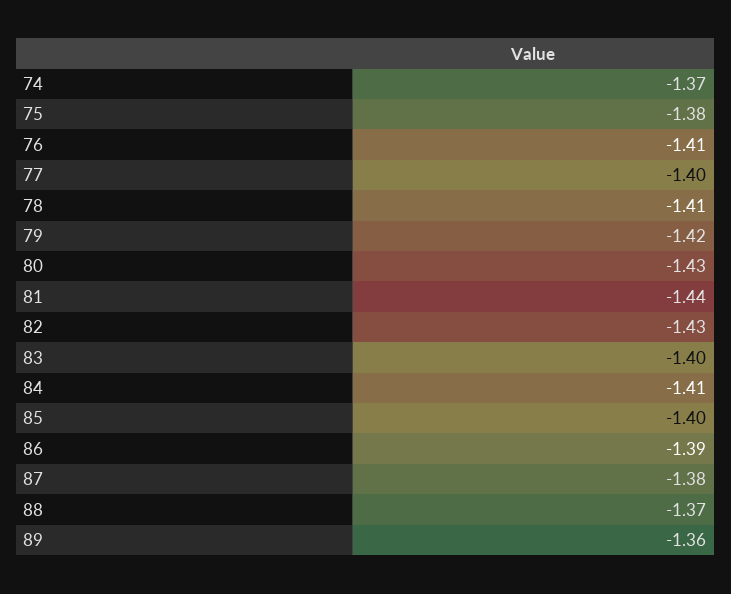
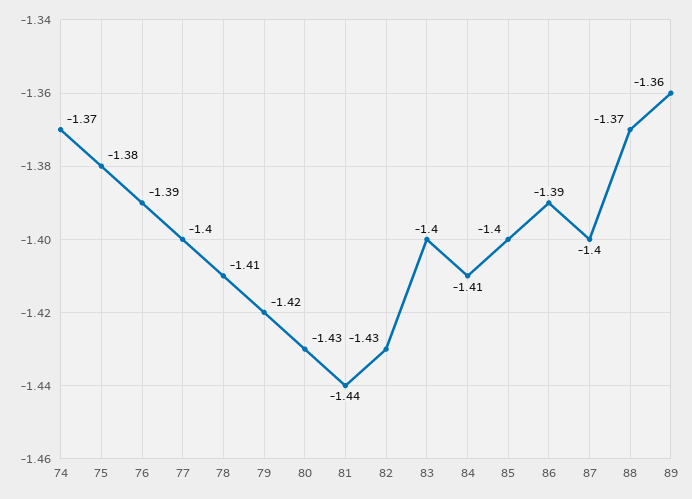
76: -1.41 -> -1.39
87: -1.38 -> -1.4

